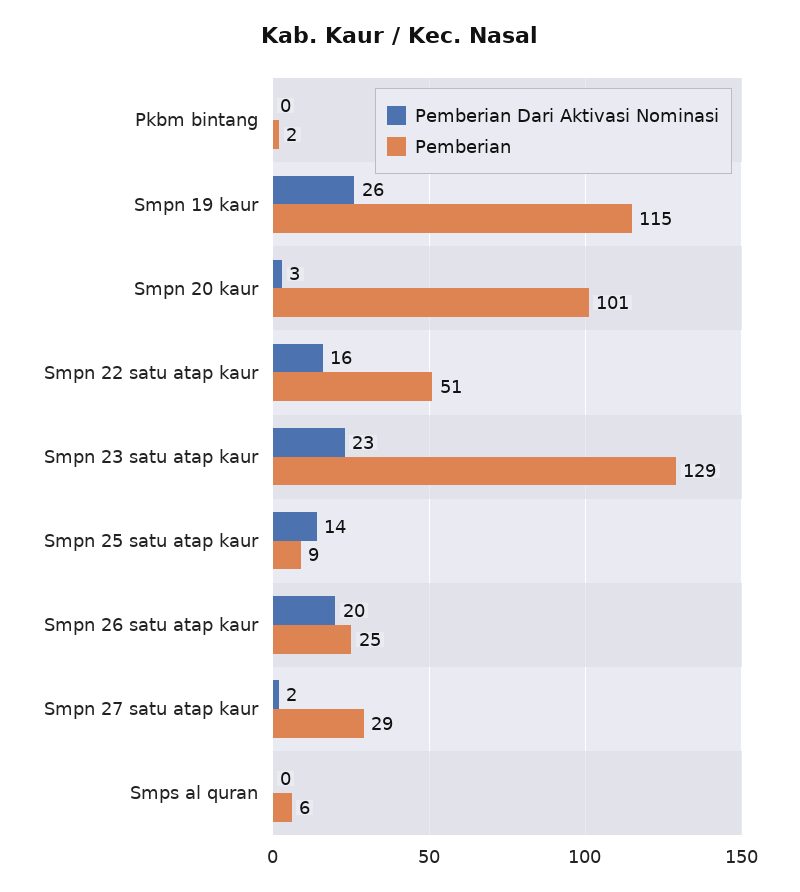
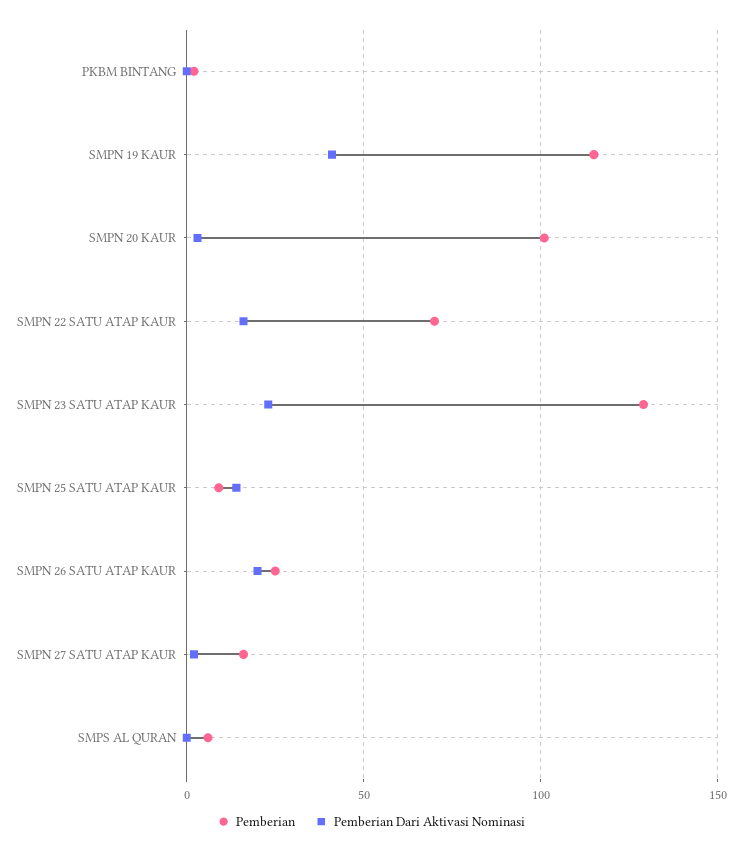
Pemberian Dari Aktivasi Nominasi, Smpn 19 kaur: 26 -> 40
Pemberian, Smpn 22 satu atap kaur: 51 -> 70
Pemberian, Smpn 27 satu atap kaur: 29 -> 15

